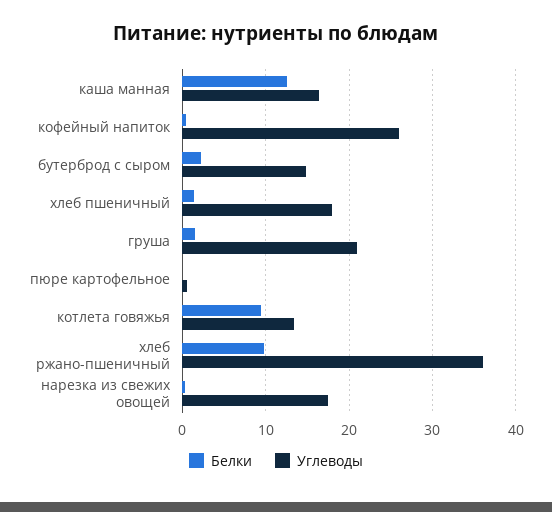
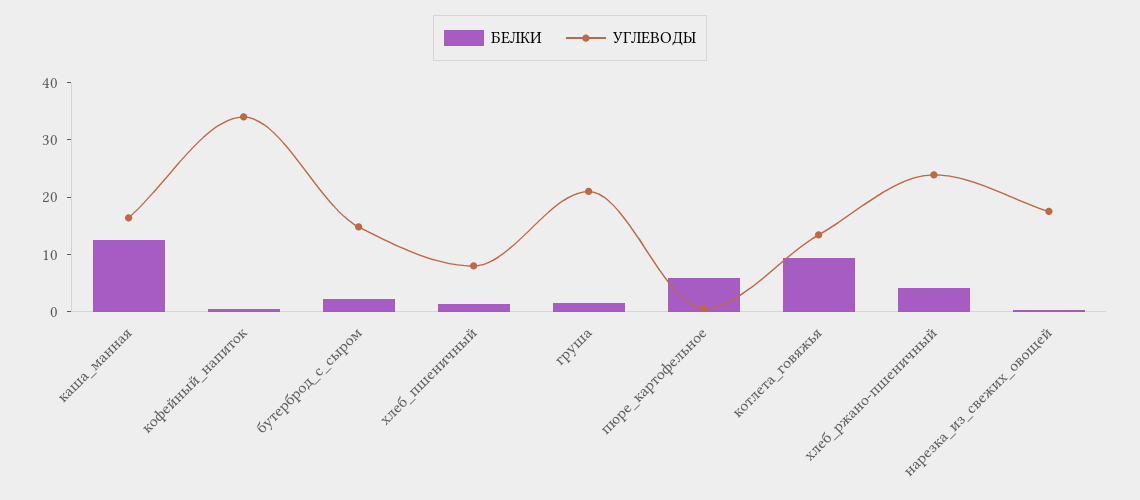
Углеводы, кофейный напиток: 26 -> 34
Углеводы, хлеб пшеничный: 18 -> 8
Белки, пюре картофельное: 0 -> 6
Белки, хлеб ржано-пшеничный: 10 -> 4
Углеводы, хлеб ржано-пшеничный: 36 -> 24

